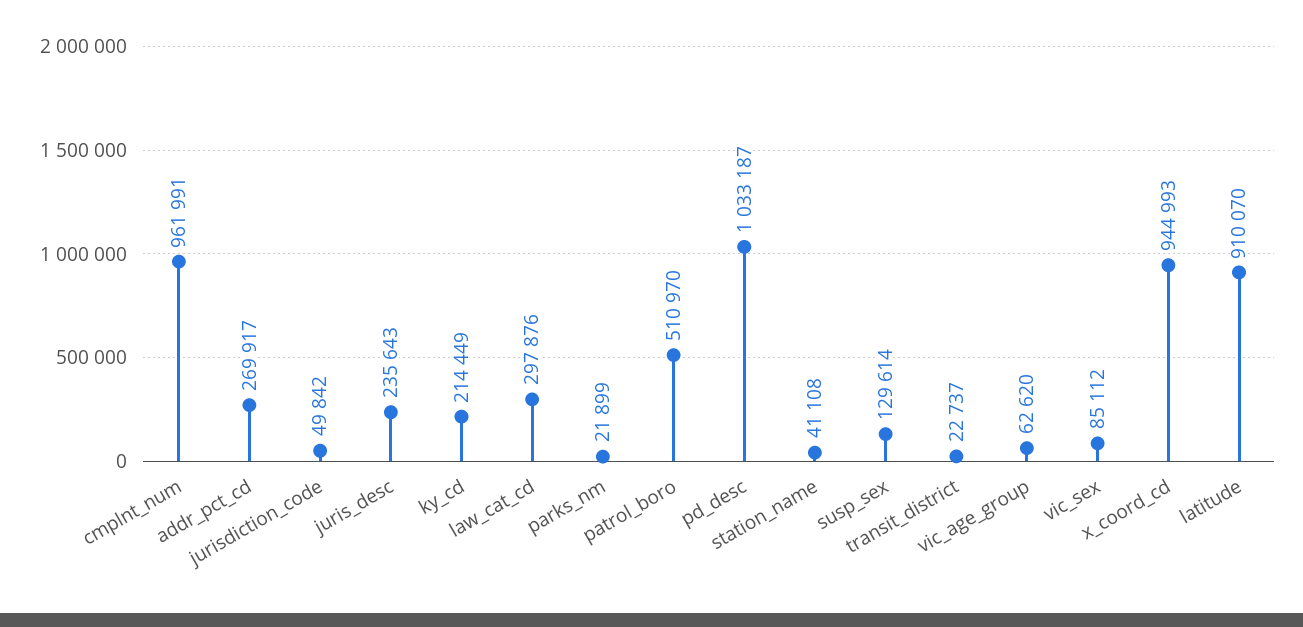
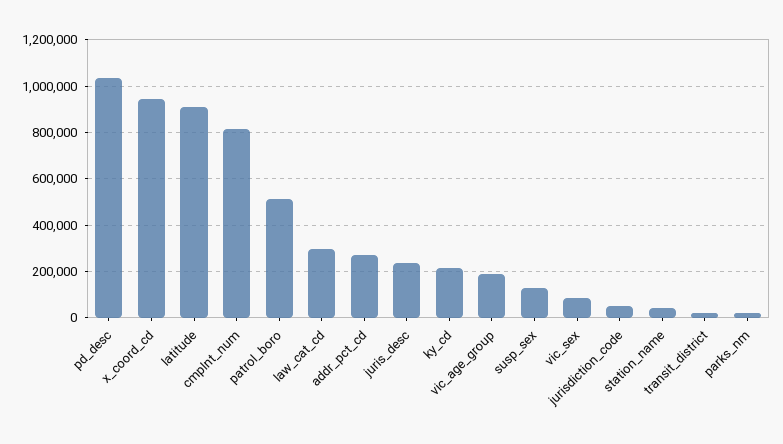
cmplnt_num: 961991 -> 800000
vic_age_group: 62620 -> 200000

